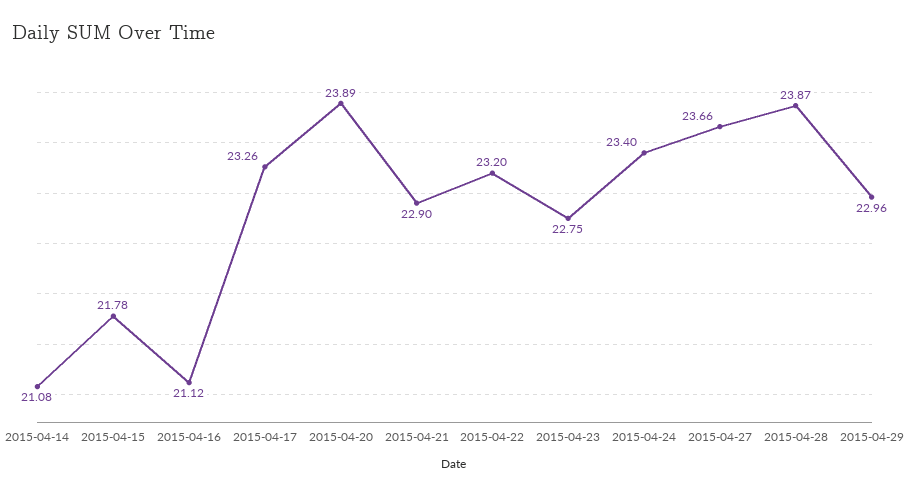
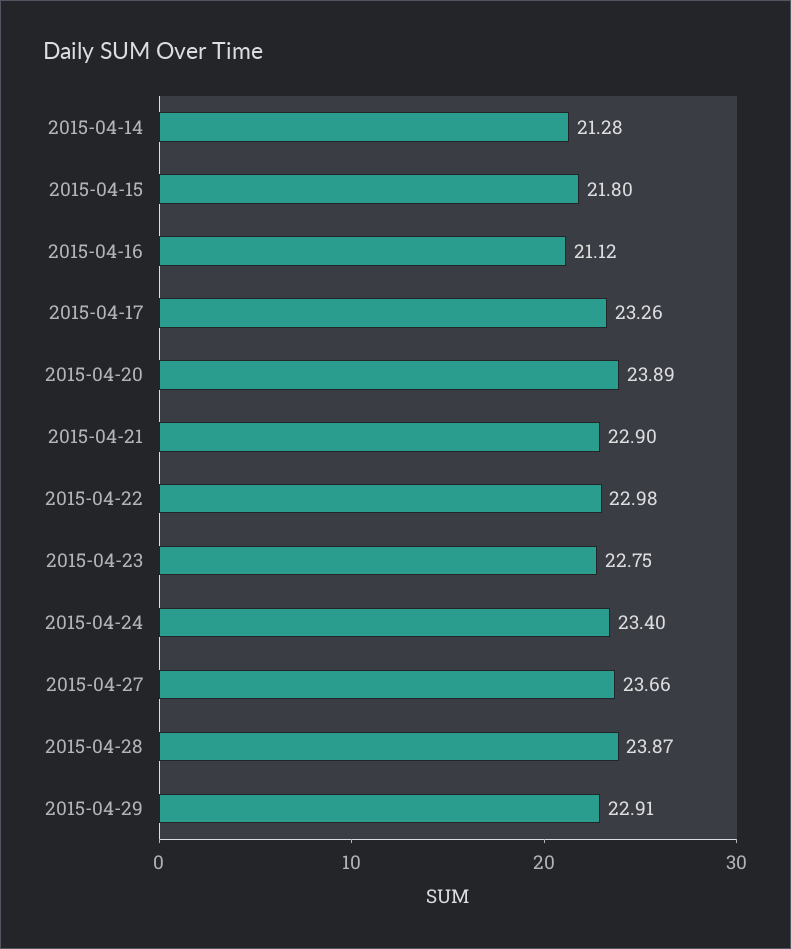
2015-04-14: 21.08 -> 21.28
2015-04-15: 21.78 -> 21.8
2015-04-22: 23.2 -> 22.98
2015-04-29: 22.96 -> 22.91

